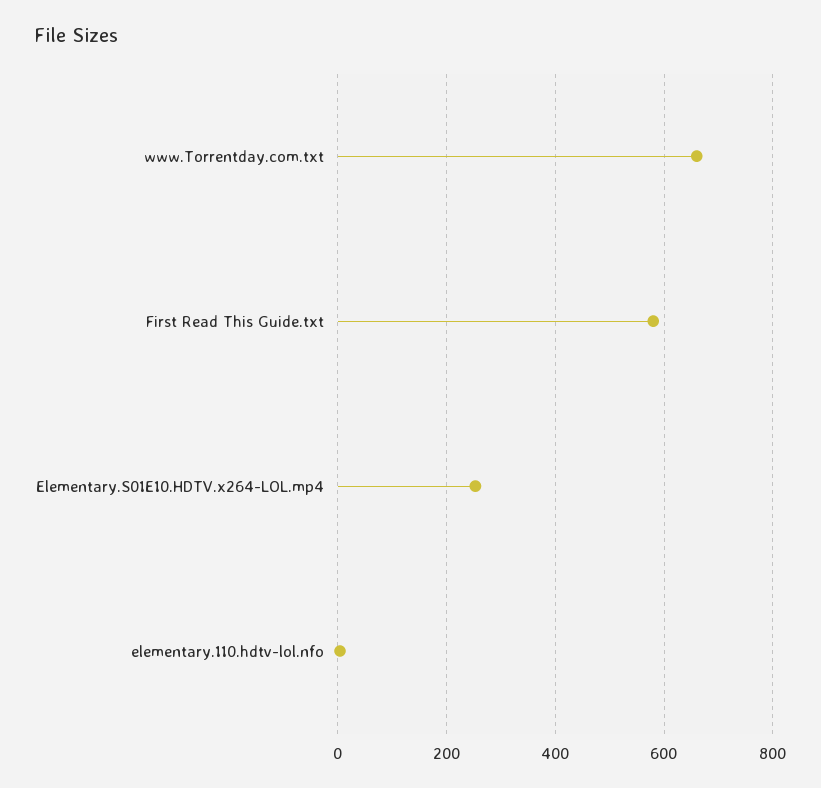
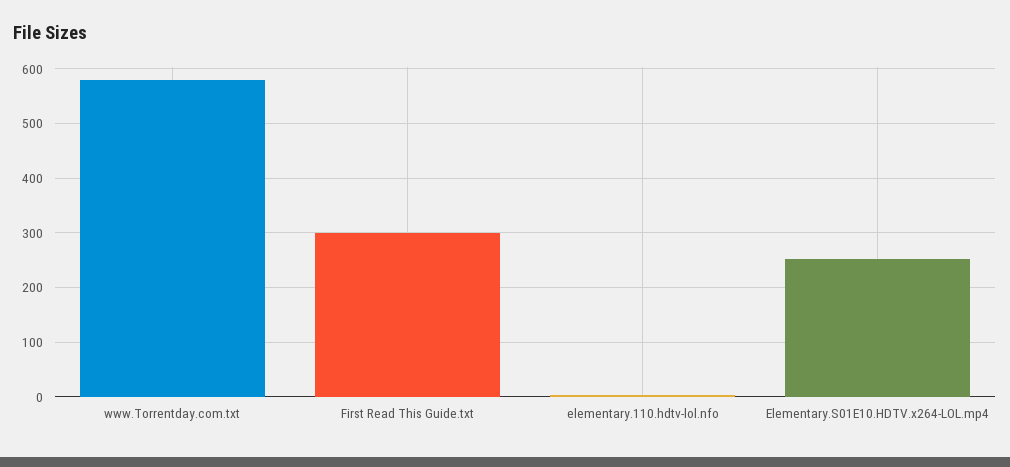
www.Torrentday.com.txt: 660 -> 580
First Read This Guide.txt: 580 -> 300

